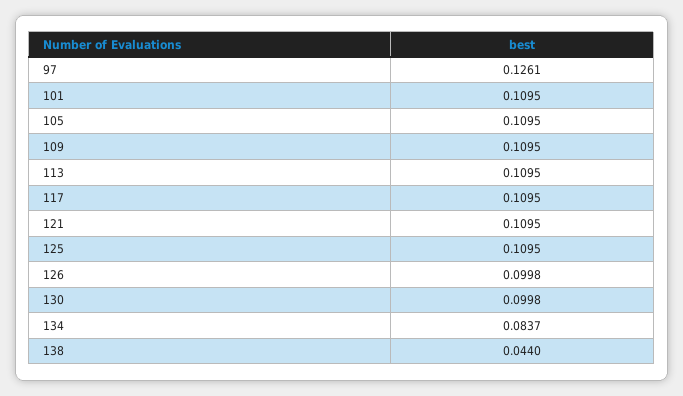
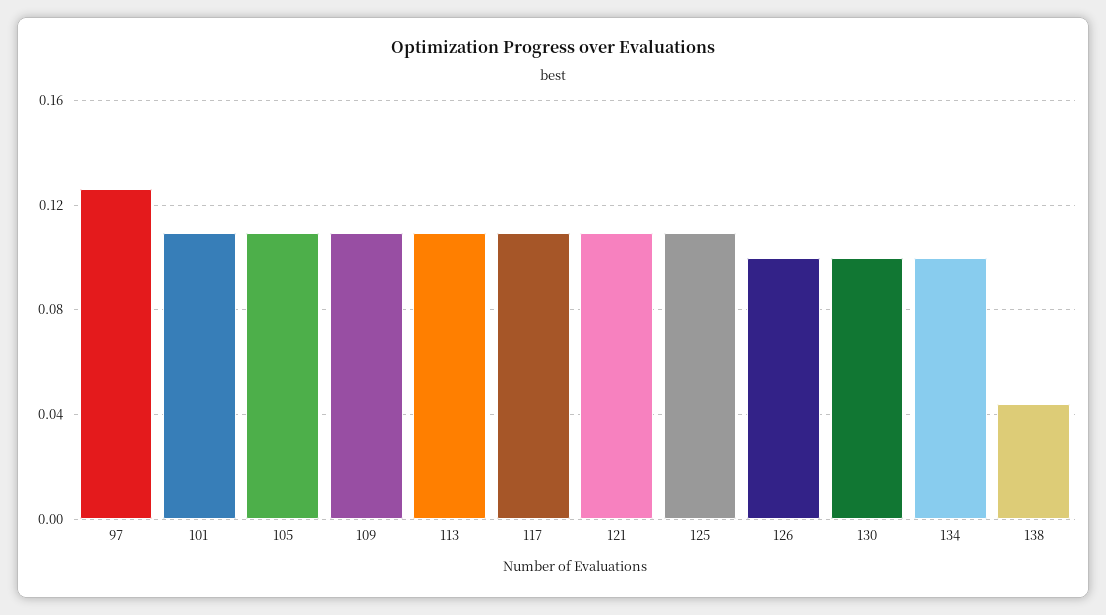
134: 0.0837 -> 0.1

